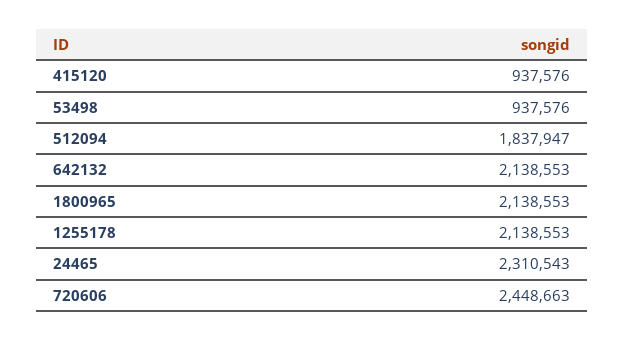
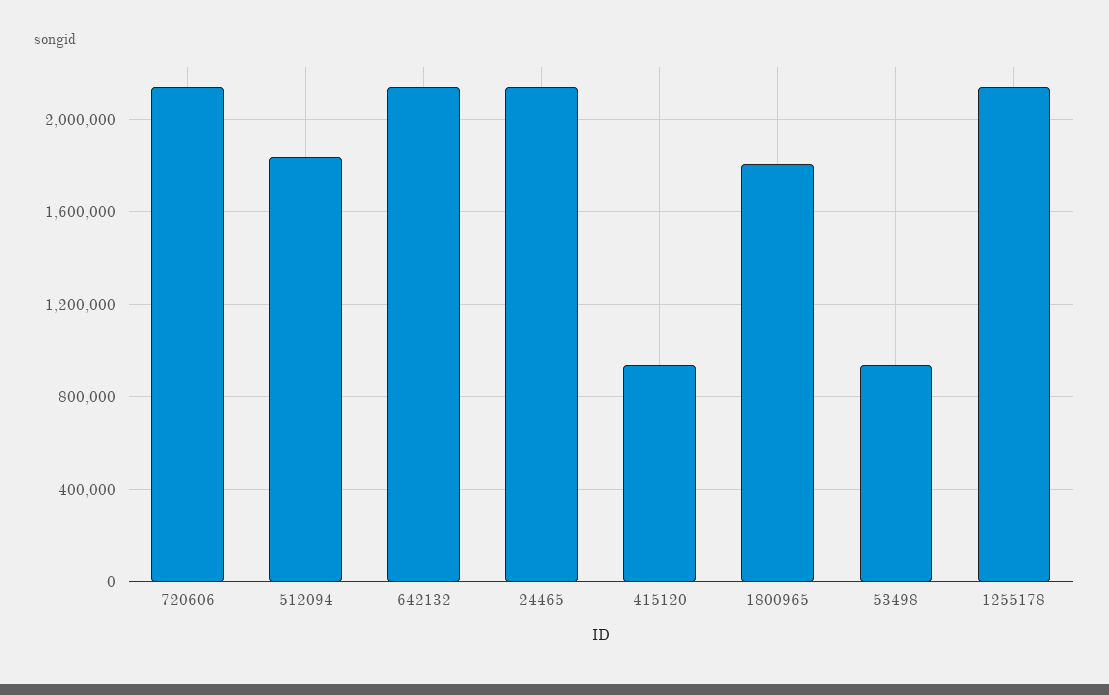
1800965: 2138553 -> 1800000
24465: 2310543 -> 2150000
720606: 2448663 -> 2150000

